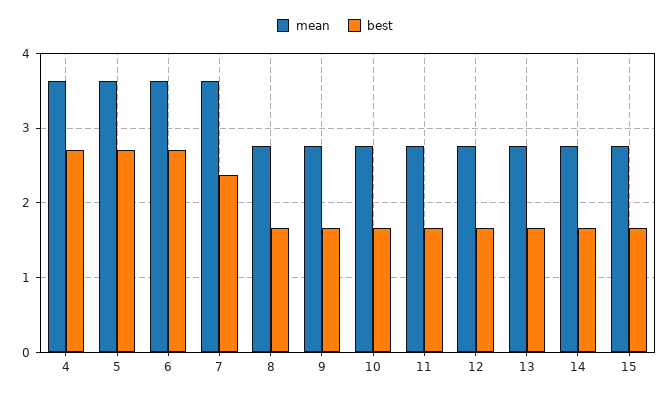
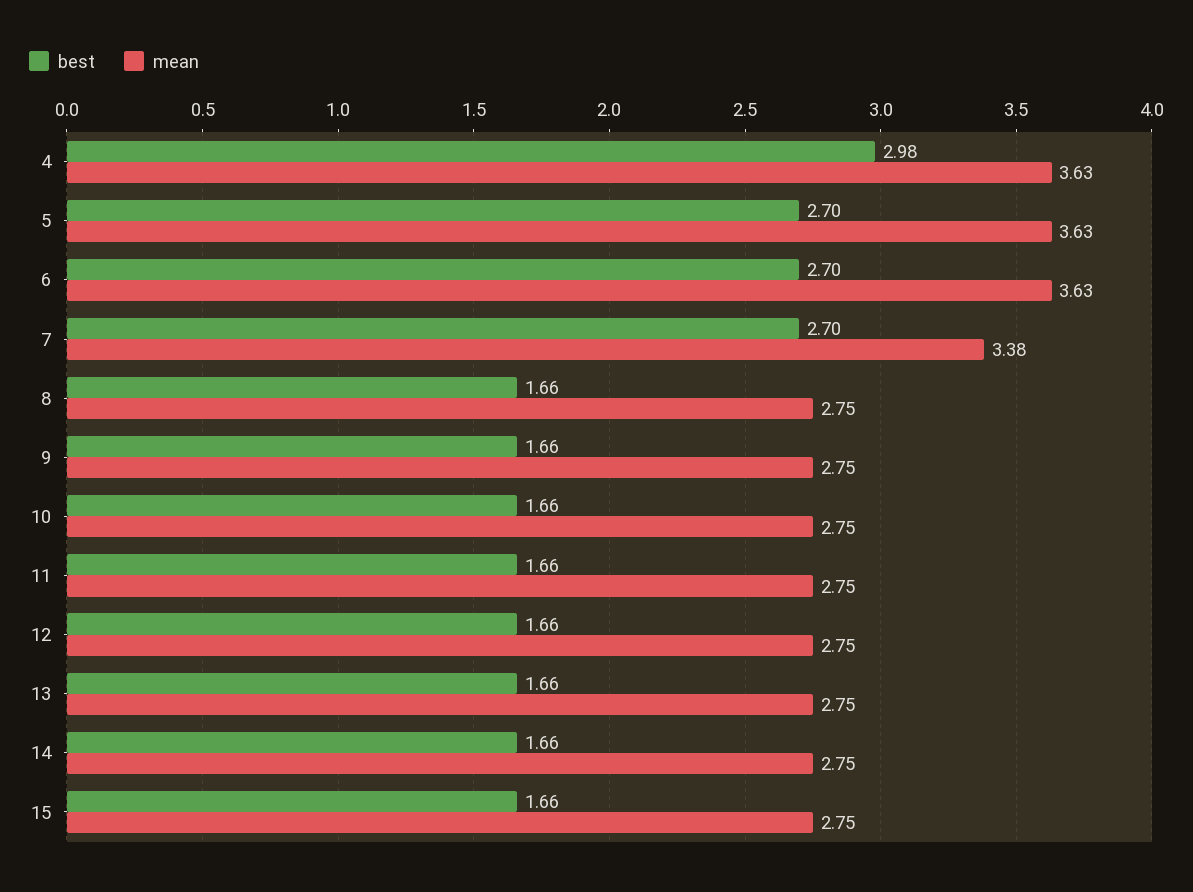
best, 4: 2.7 -> 2.98
mean, 7: 3.6 -> 3.38
best, 7: 2.4 -> 2.7

